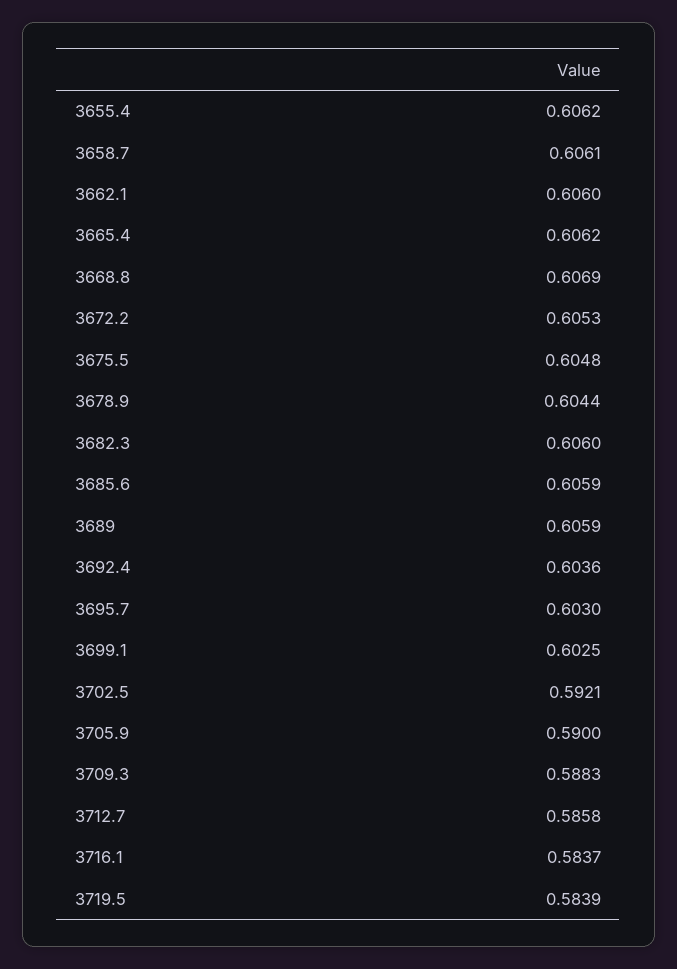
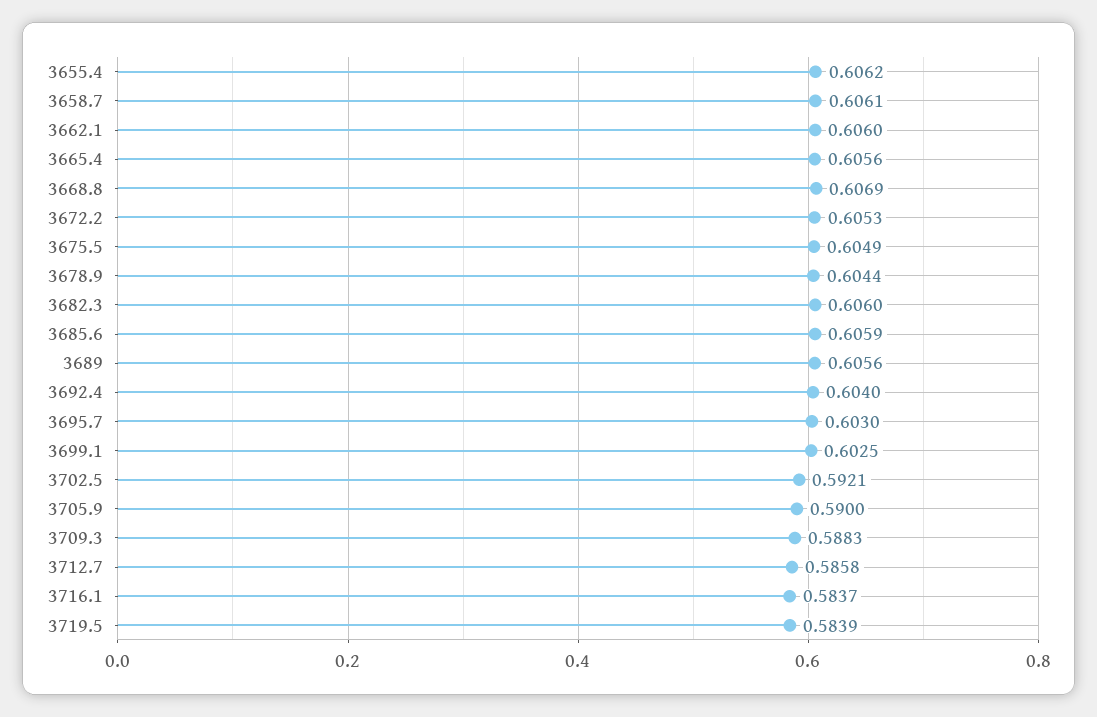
3665.4: 0.6062 -> 0.6056
3675.5: 0.6048 -> 0.6049
3689: 0.6059 -> 0.6056
3692.4: 0.6036 -> 0.604

